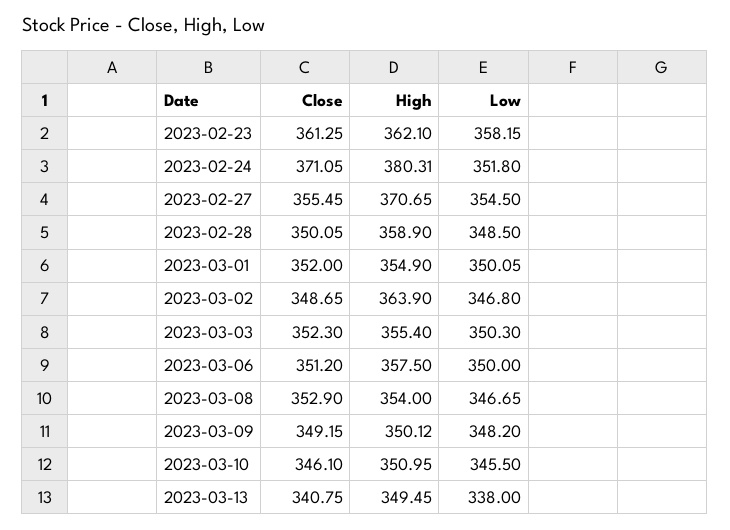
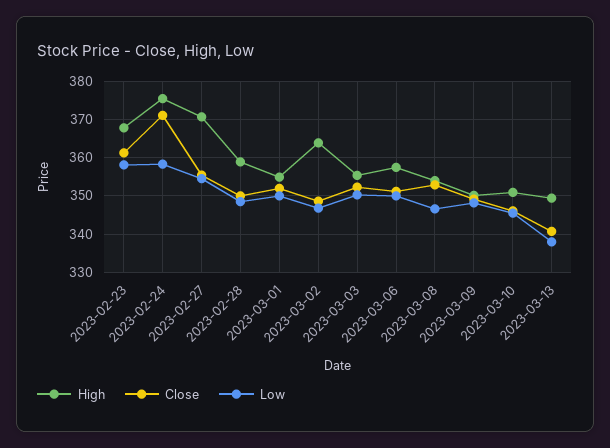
High, 2023-02-23: 362.1 -> 368
High, 2023-02-24: 380.31 -> 376
Low, 2023-02-24: 351.8 -> 358

